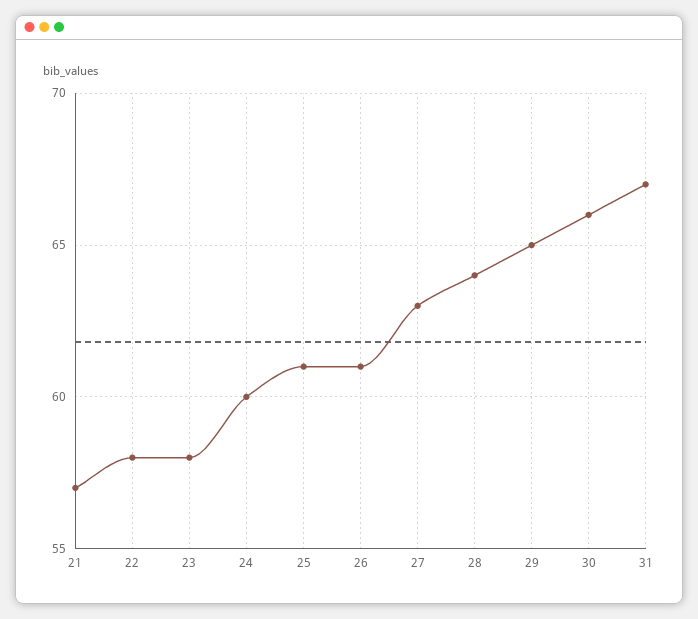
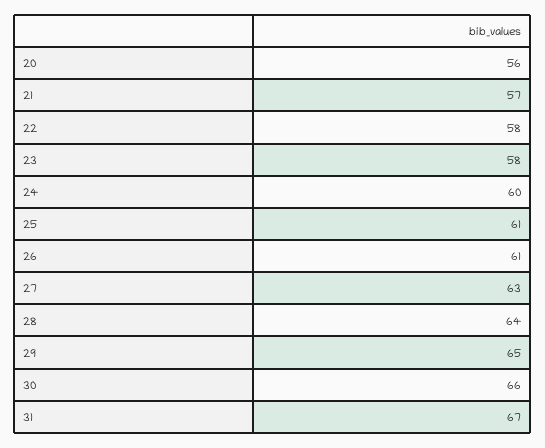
20: none -> 56

